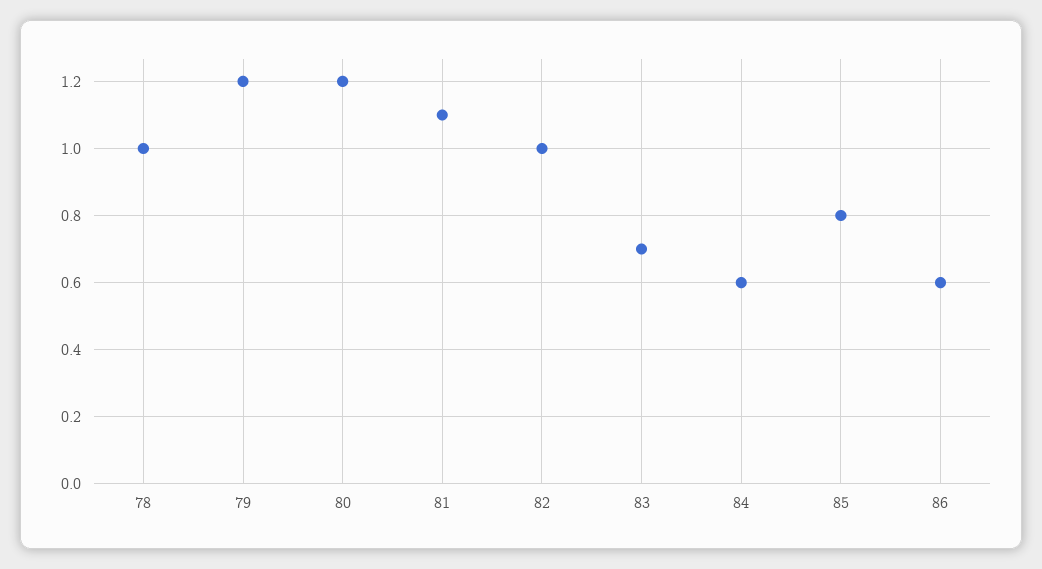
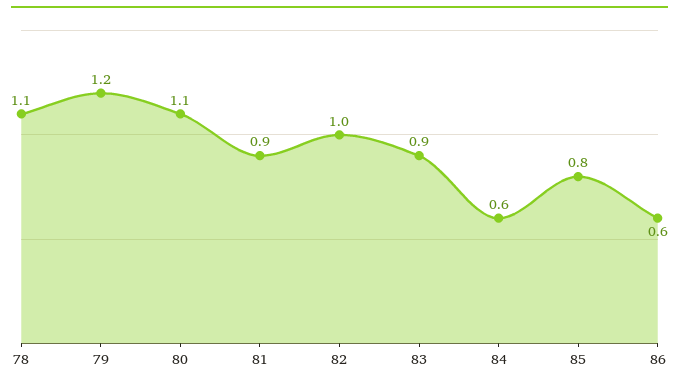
78: 1 -> 1.1
80: 1.2 -> 1.1
81: 1.1 -> 0.9
83: 0.7 -> 0.9

